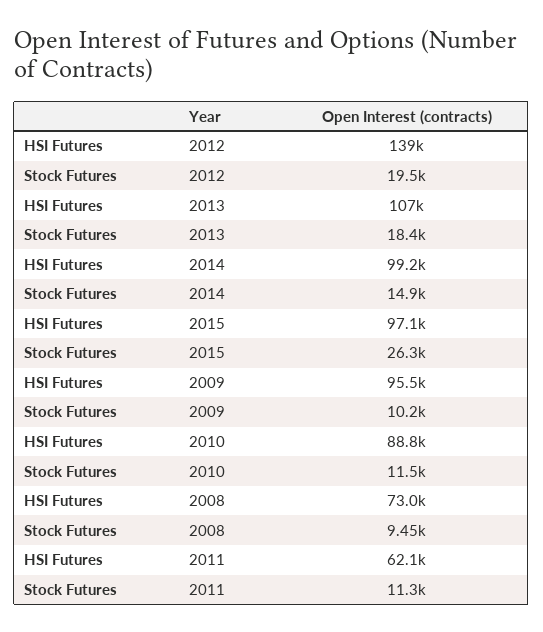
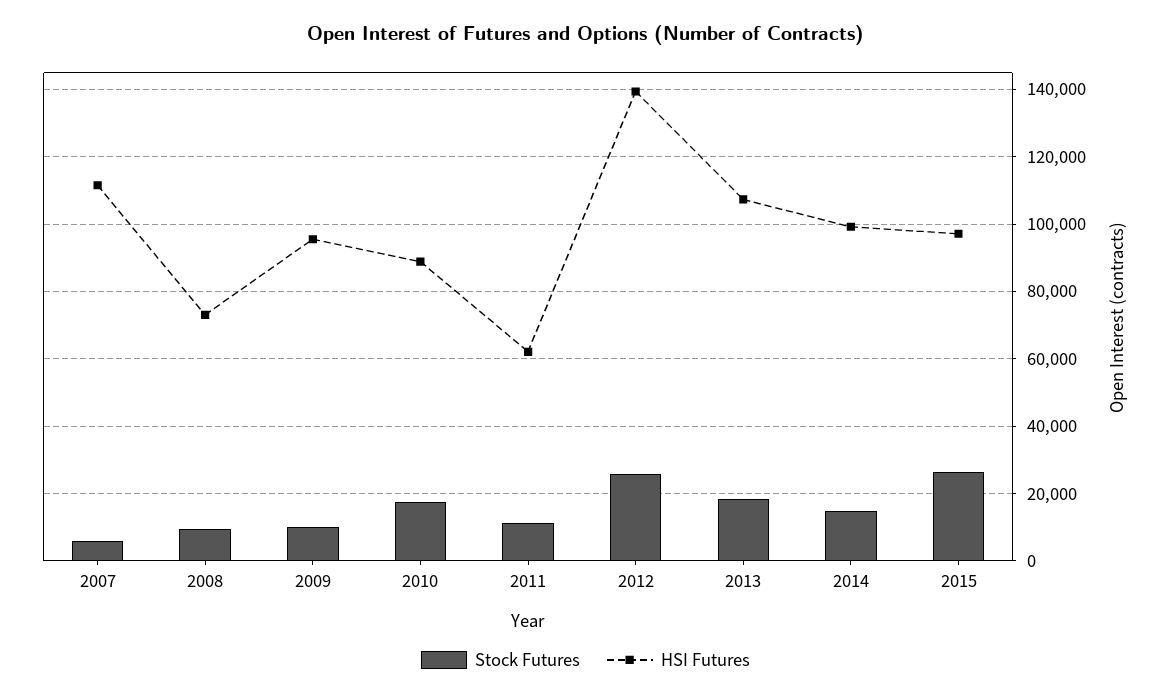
Stock Futures, 2012: 19500 -> 26000
Stock Futures, 2010: 11500 -> 18000
Stock Futures, 2007: none -> 6000
HSI Futures, 2007: none -> 112000

